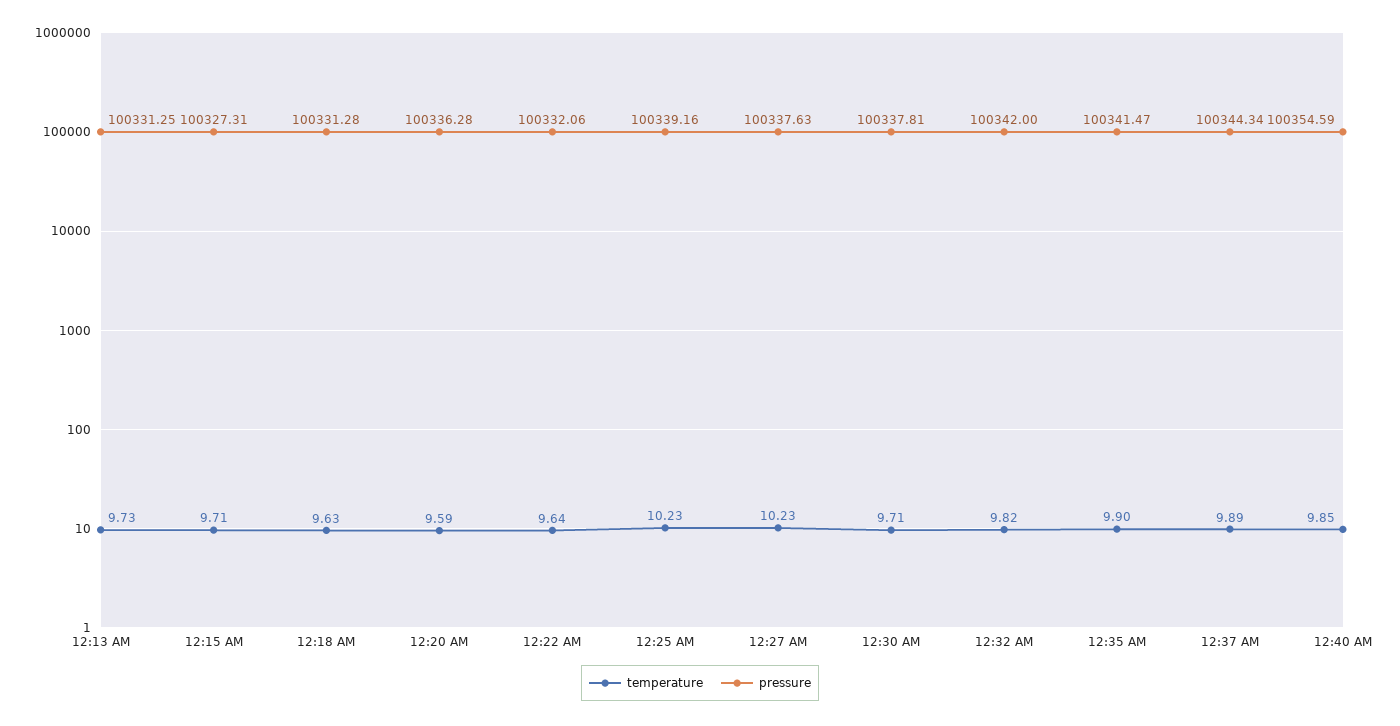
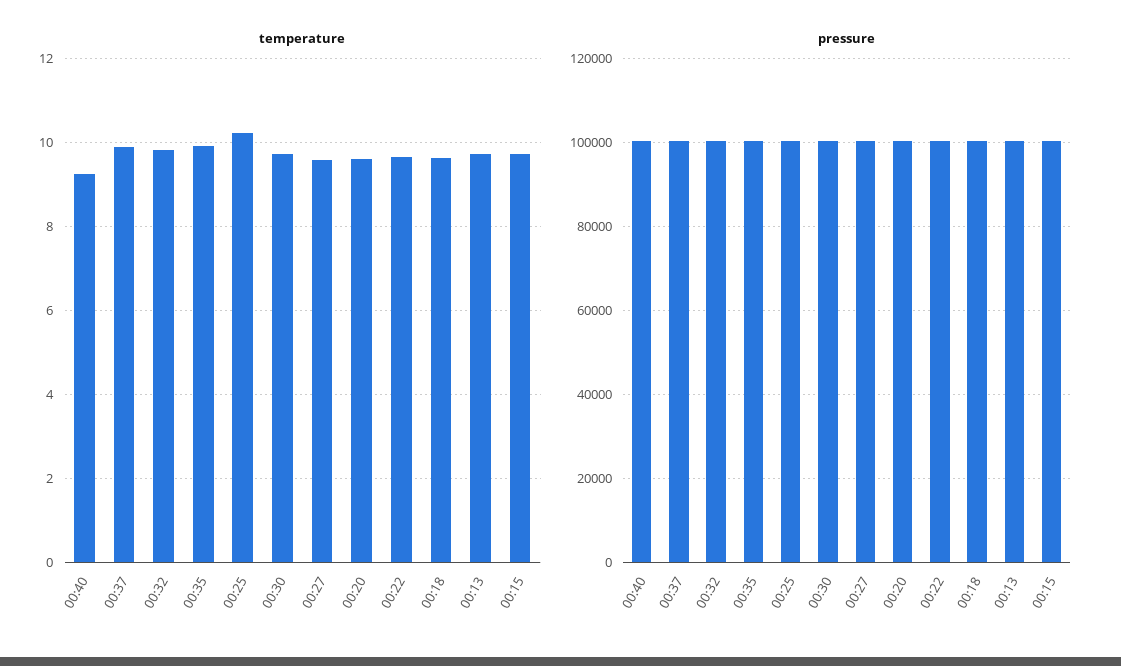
temperature, 12:27 AM: 10.23 -> 9.6
temperature, 12:40 AM: 9.85 -> 9.2

